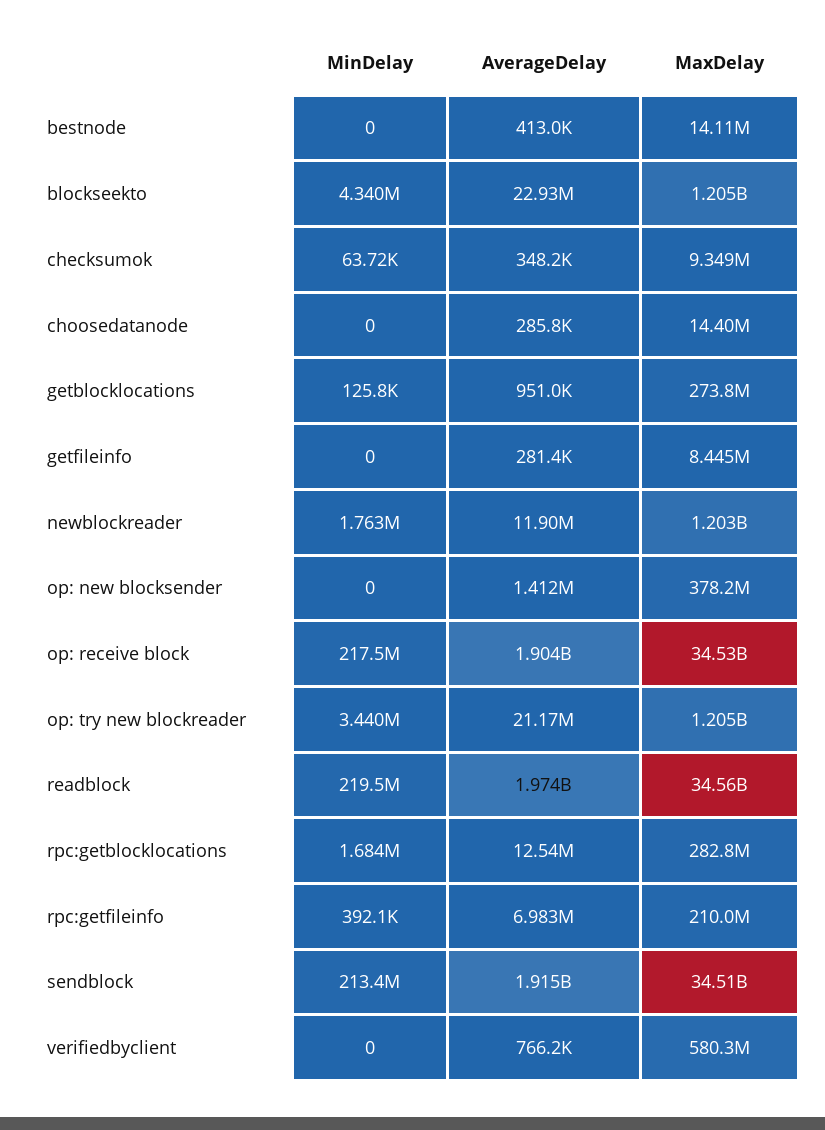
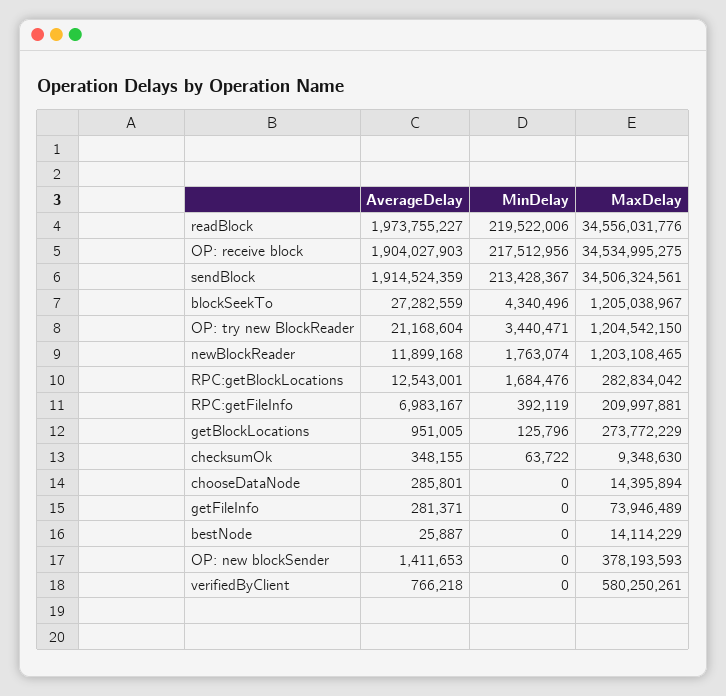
AverageDelay, bestnode: 413000 -> 25887
AverageDelay, blockseekto: 22930000 -> 27282559
MaxDelay, getfileinfo: 8445000 -> 73946489

